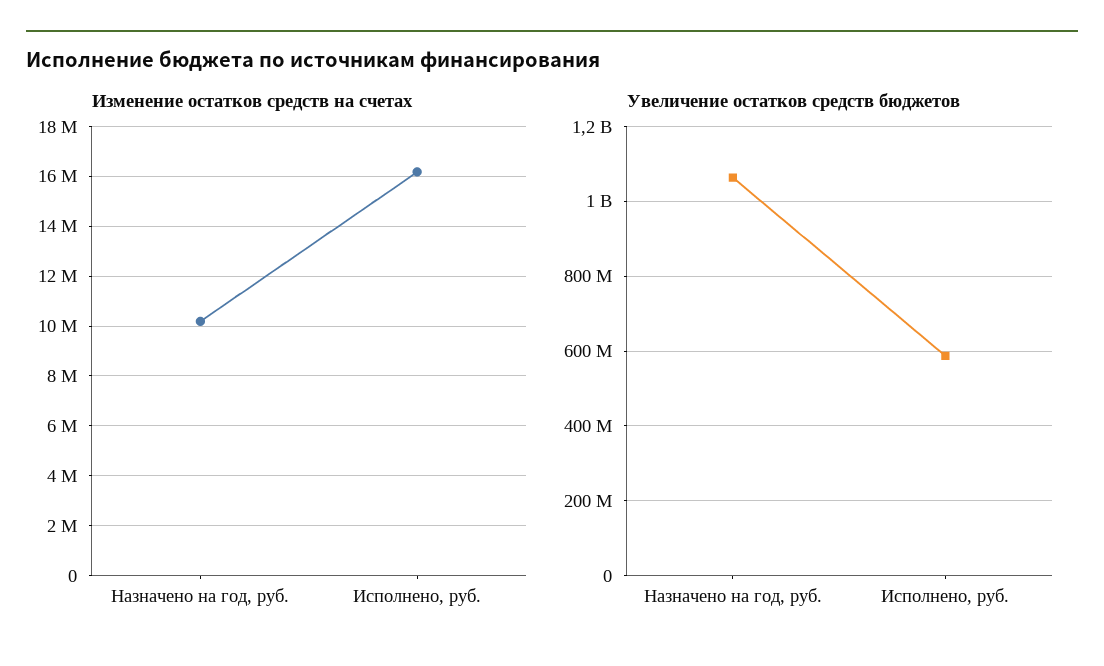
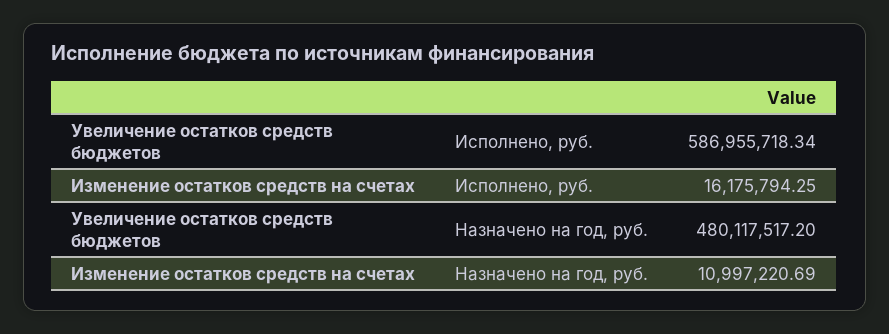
Изменение остатков средств на счетах, Назначено на год, руб.: 10250000 -> 10997220.69
Увеличение остатков средств бюджетов, Назначено на год, руб.: 1060000000 -> 480117517.2

